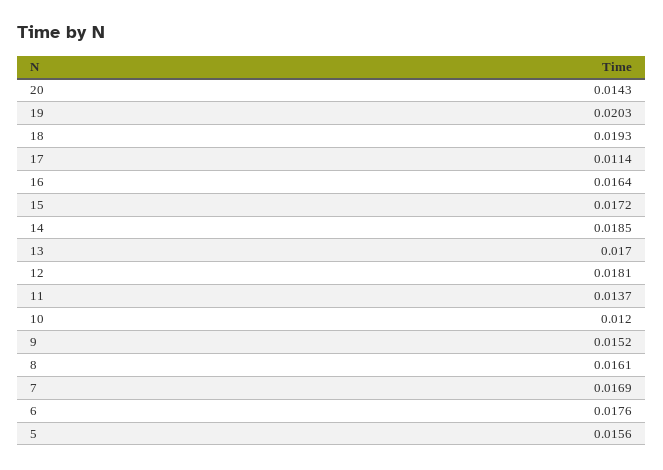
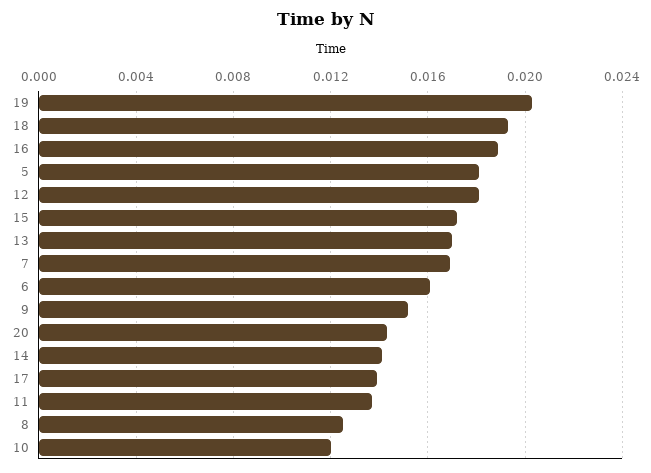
17: 0.0114 -> 0.014
16: 0.0164 -> 0.019
14: 0.0185 -> 0.014
8: 0.0161 -> 0.0125
6: 0.0176 -> 0.016
5: 0.0156 -> 0.018

